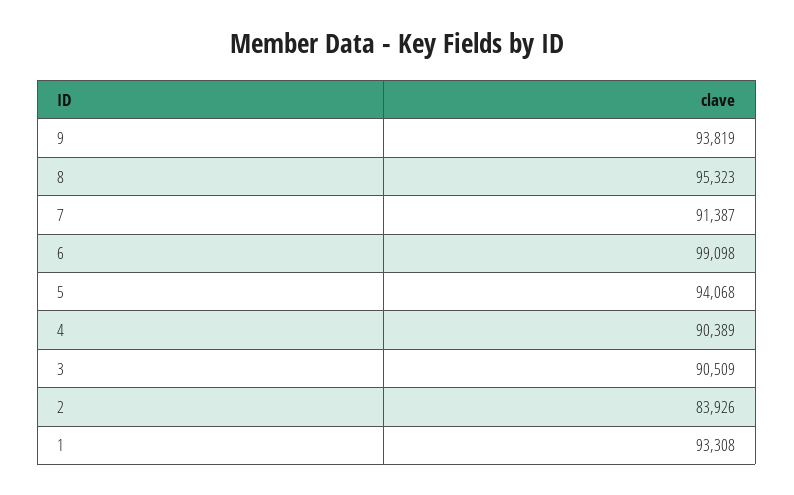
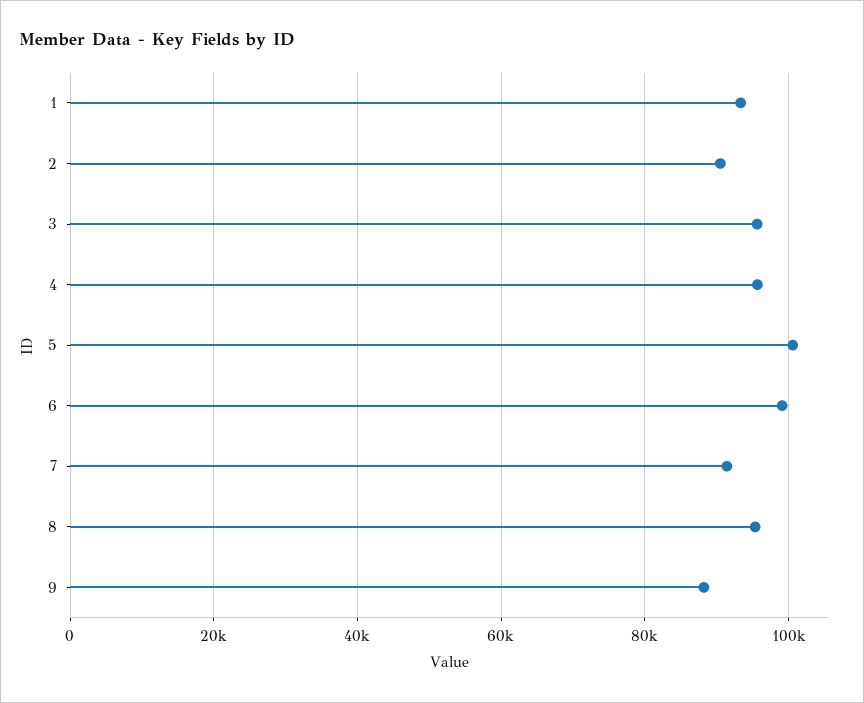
9: 93819 -> 88000
5: 94068 -> 100000
4: 90389 -> 96000
3: 90509 -> 96000
2: 83926 -> 90000

